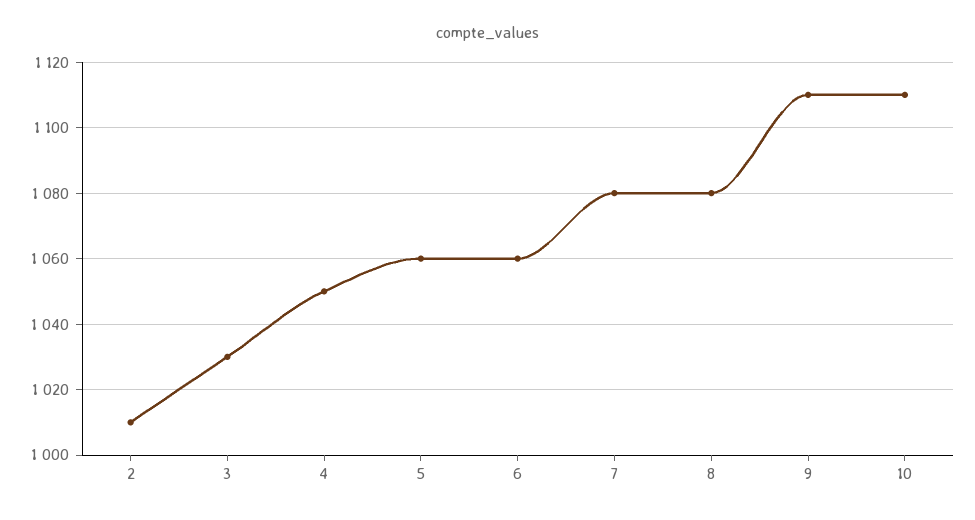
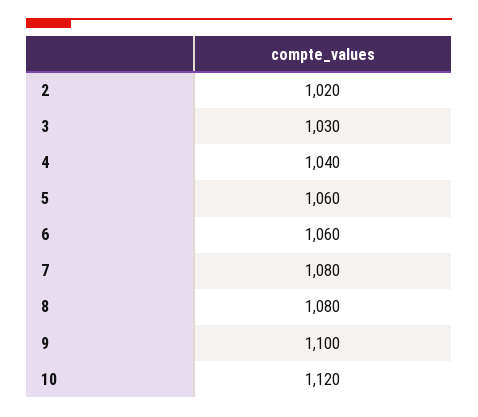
2: 1010 -> 1020
4: 1050 -> 1040
9: 1110 -> 1100
10: 1110 -> 1120

